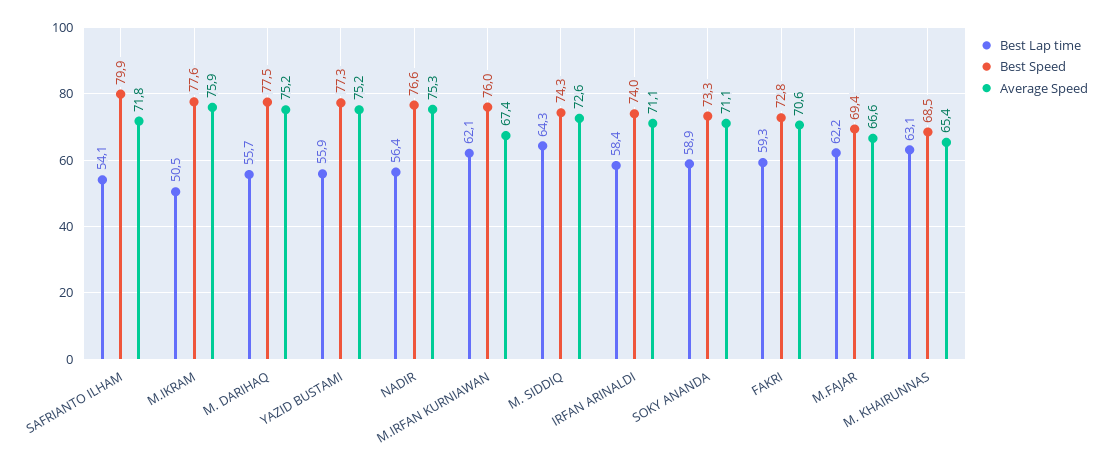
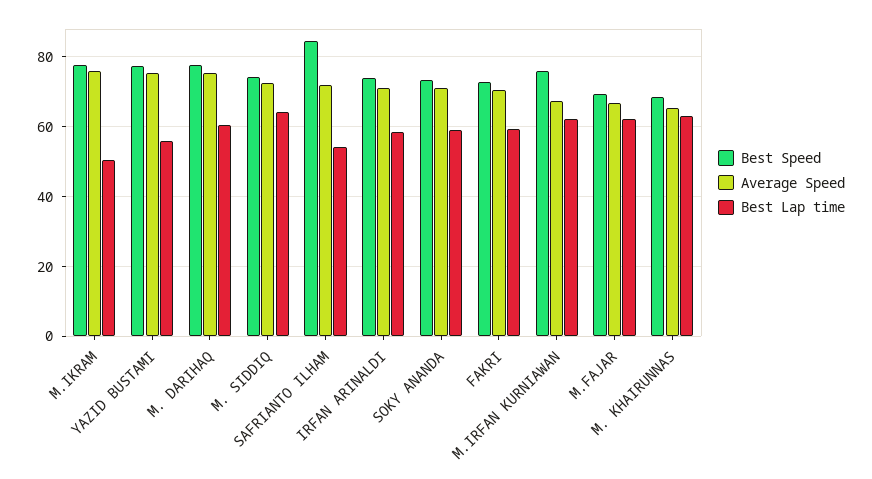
Best Speed, SAFRIANTO ILHAM: 79.9 -> 84
Best Lap time, M. DARIHAQ: 55.7 -> 60
Best Lap time, NADIR: 56.4 -> none
Best Speed, NADIR: 76.6 -> none
Average Speed, NADIR: 75.3 -> none

